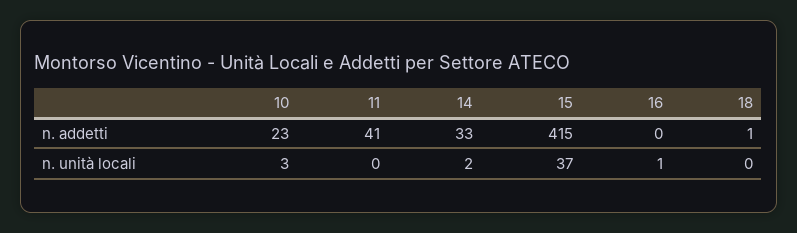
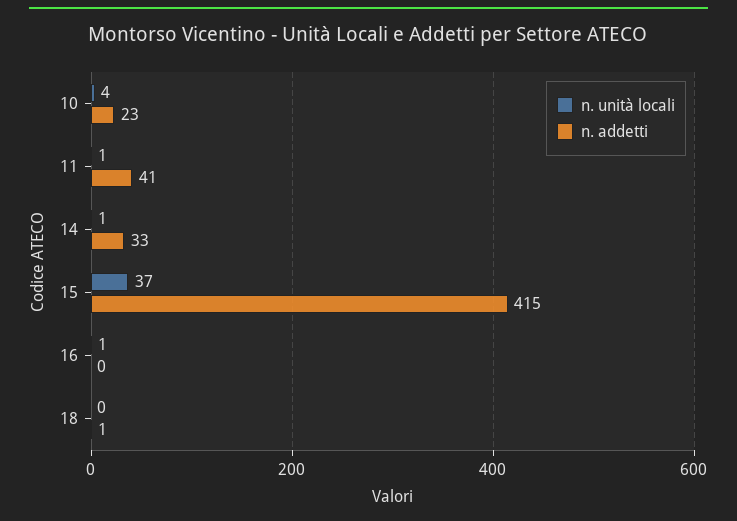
n. unità locali, 10: 3 -> 4
n. unità locali, 11: 0 -> 1
n. unità locali, 14: 2 -> 1

